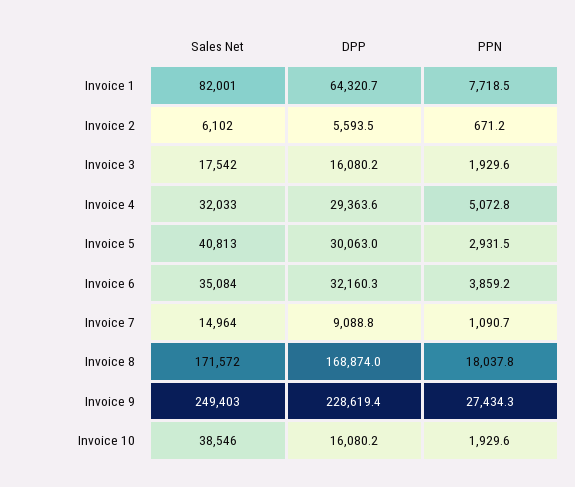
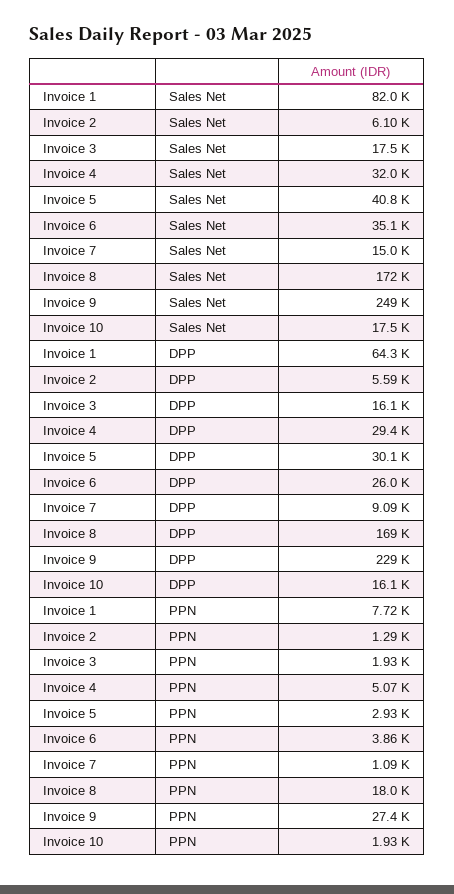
PPN, Invoice 2: 671.2 -> 1290
DPP, Invoice 6: 32160.3 -> 26000
Sales Net, Invoice 10: 38546 -> 17500

